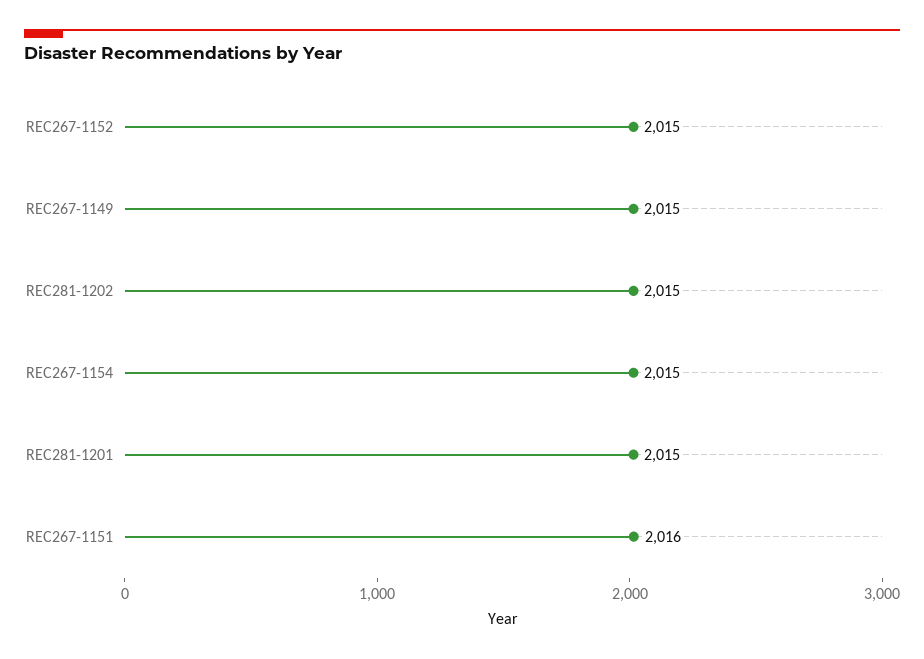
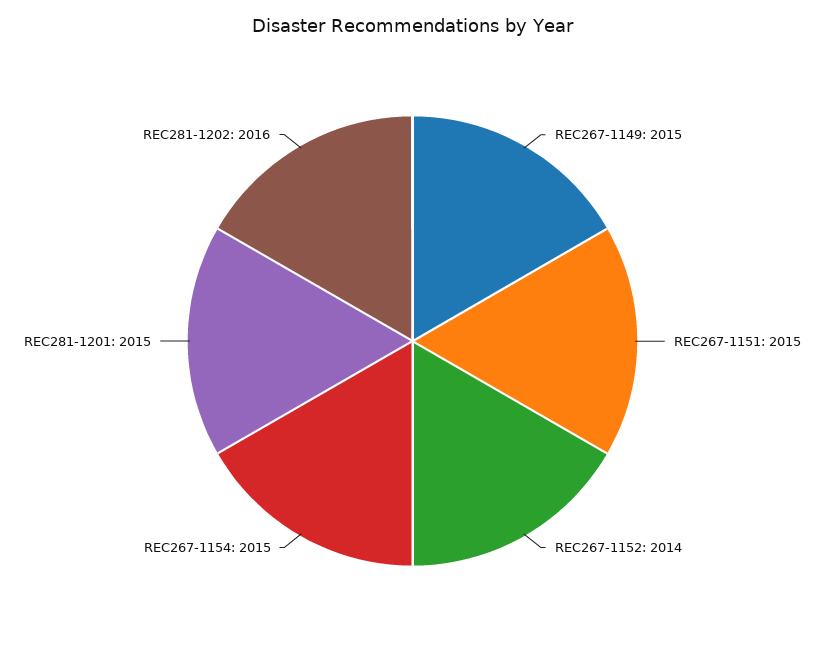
REC267-1152: 2015 -> 2014
REC281-1202: 2015 -> 2016
REC267-1151: 2016 -> 2015

